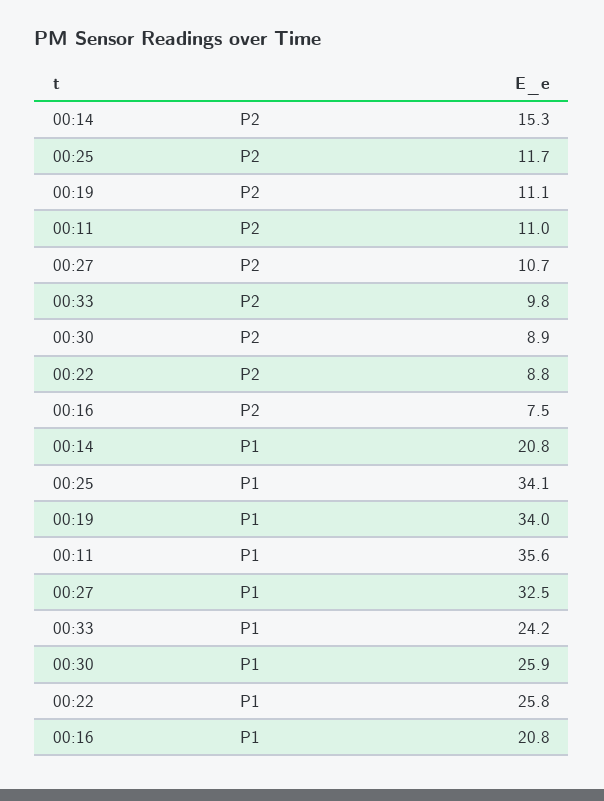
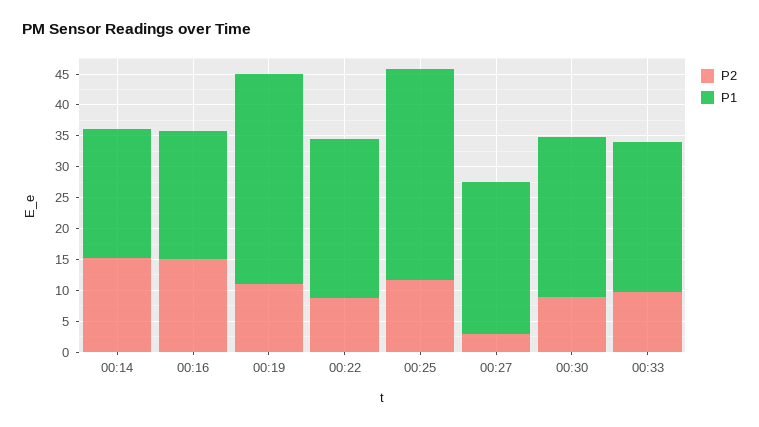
P2, 00:11: 11 -> none
P2, 00:27: 10.7 -> 2.5
P2, 00:16: 7.5 -> 15
P1, 00:11: 35.6 -> none
P1, 00:27: 32.5 -> 25

